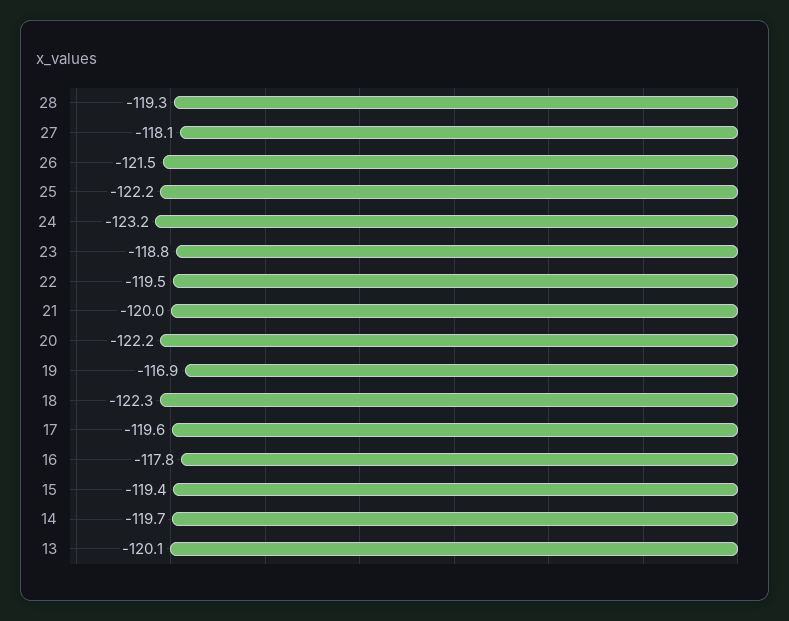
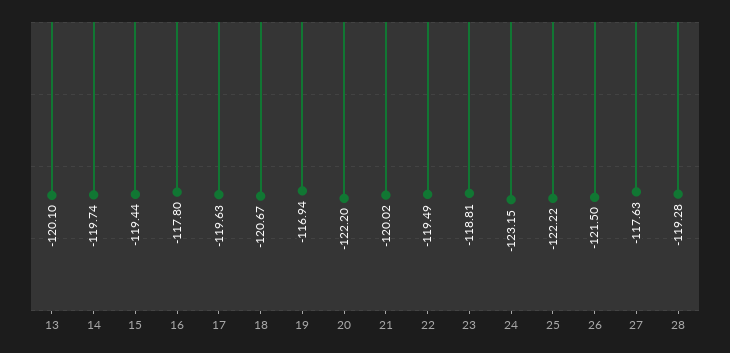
27: -118.1 -> -117.63
18: -122.3 -> -120.67

